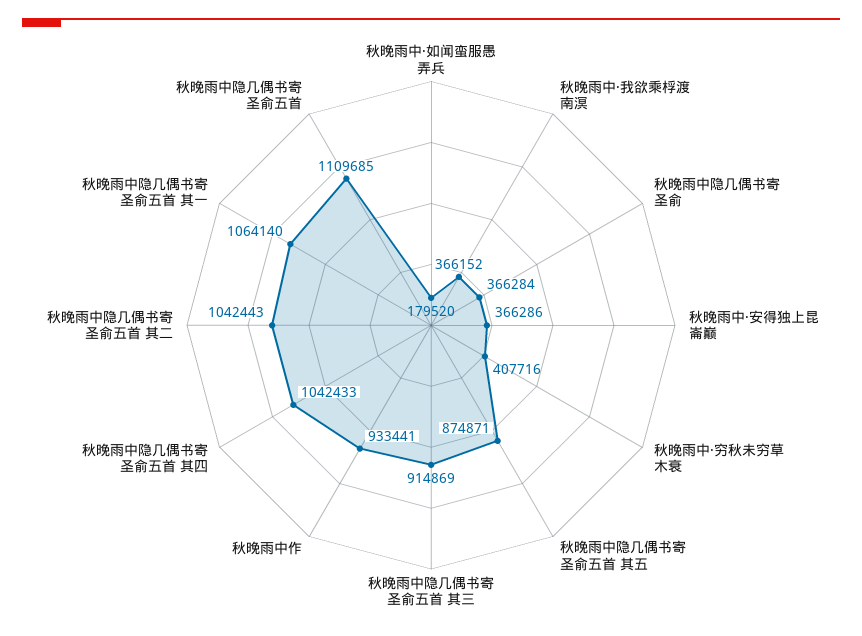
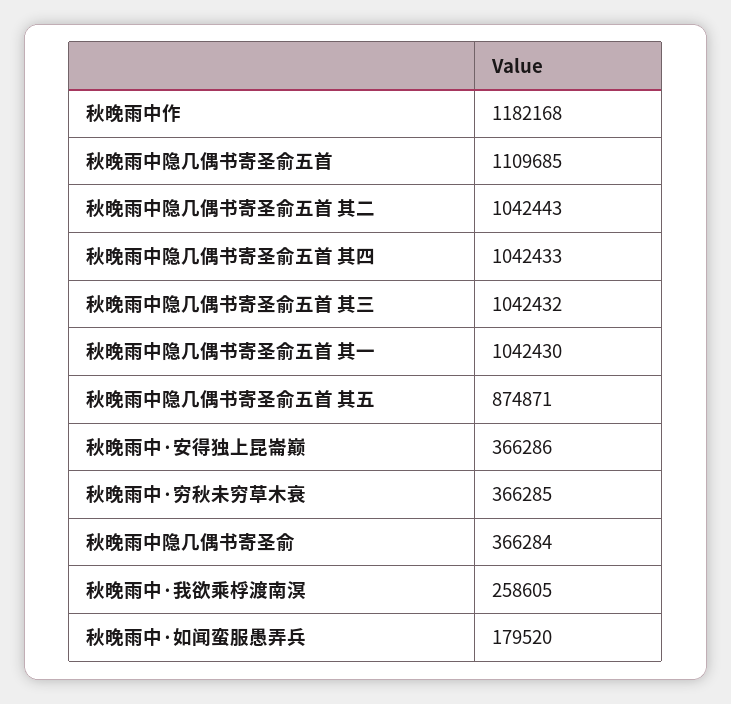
秋晚雨中·我欲乘桴渡南溟: 366152 -> 258605
秋晚雨中·穷秋未穷草木衰: 407716 -> 366285
秋晚雨中隐几偶书寄圣俞五首 其三: 914869 -> 1042432
秋晚雨中作: 933441 -> 1182168
秋晚雨中隐几偶书寄圣俞五首 其一: 1064140 -> 1042430

